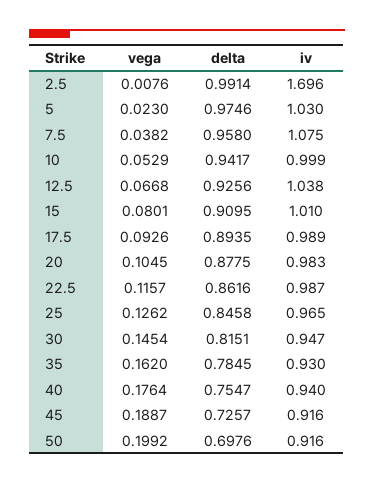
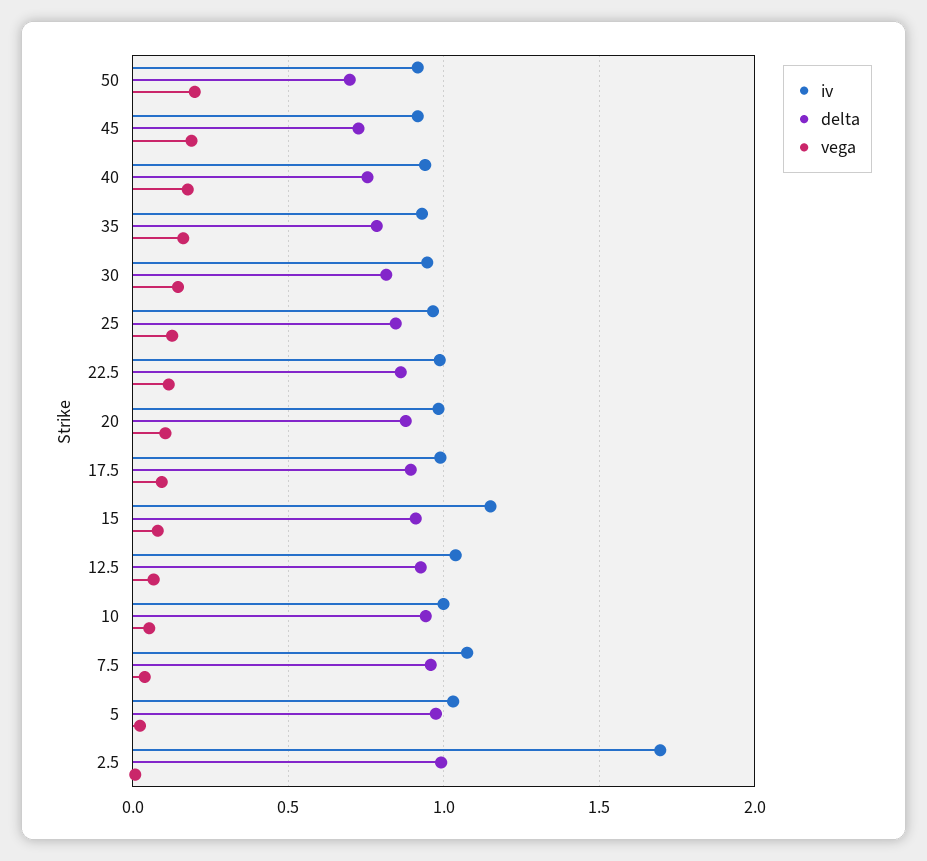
iv, 15: 1.01 -> 1.15

